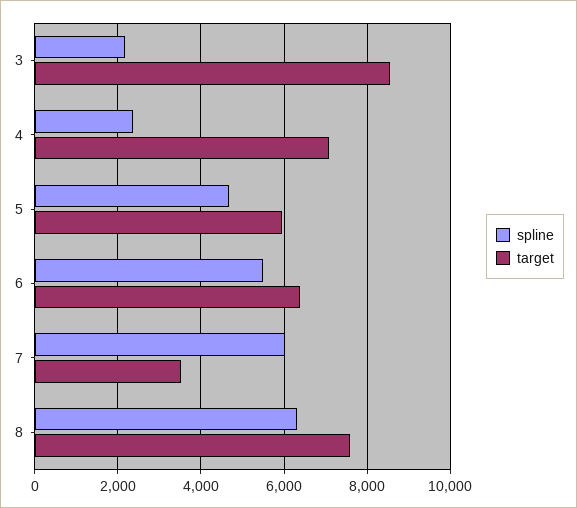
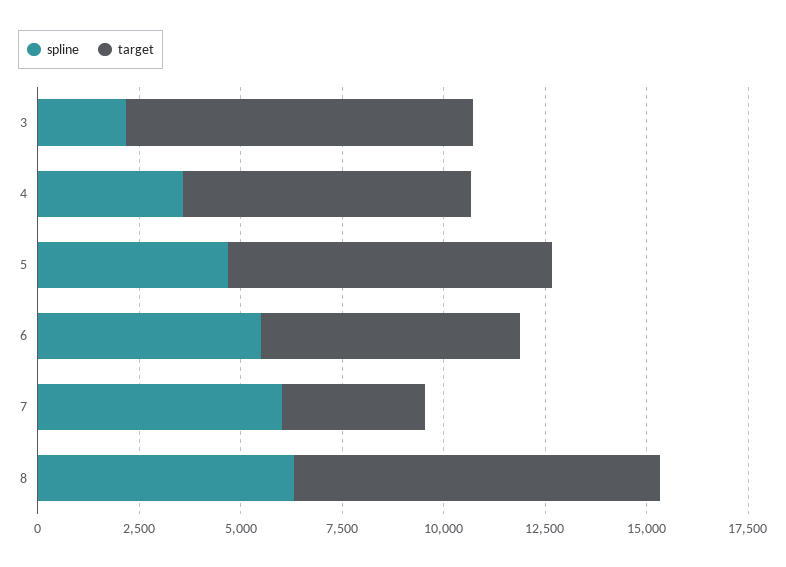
spline, 4: 2400 -> 3500
target, 5: 6000 -> 8000
target, 8: 7600 -> 9000

